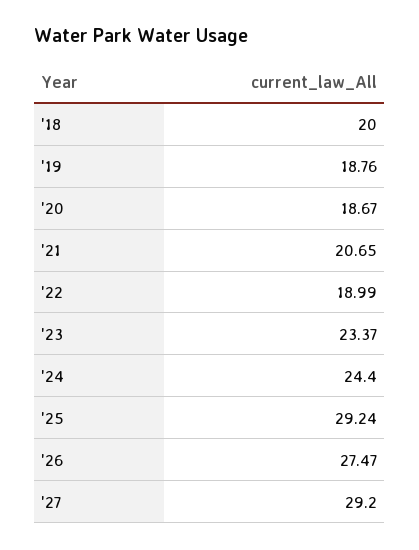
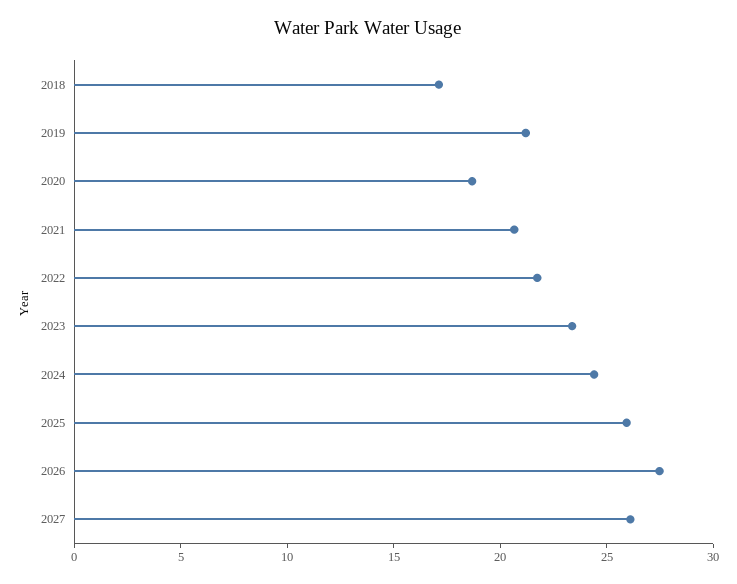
'18: 20 -> 17
'19: 18.76 -> 21
'22: 18.99 -> 22
'25: 29.24 -> 26
'27: 29.2 -> 26

